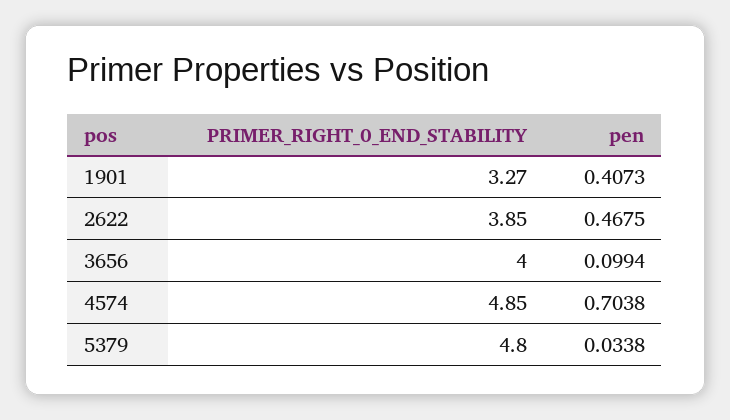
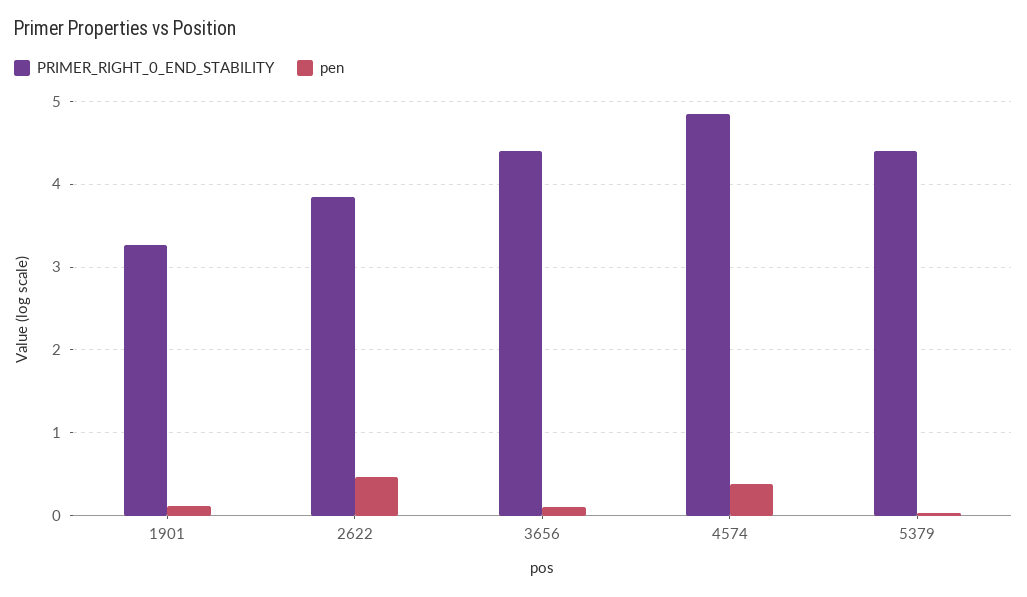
pen, 1901: 0.4073 -> 0.1
PRIMER_RIGHT_0_END_STABILITY, 3656: 4 -> 4.4
pen, 4574: 0.7038 -> 0.4
PRIMER_RIGHT_0_END_STABILITY, 5379: 4.8 -> 4.4

